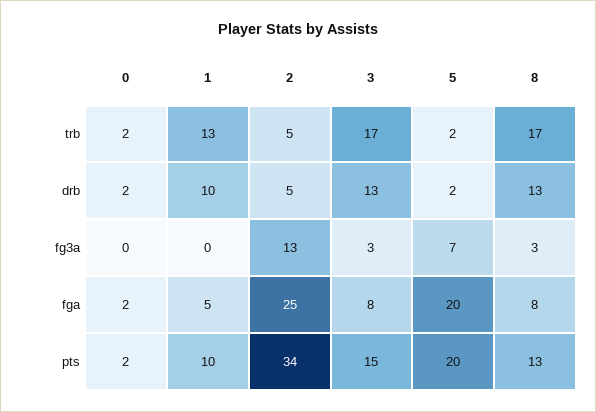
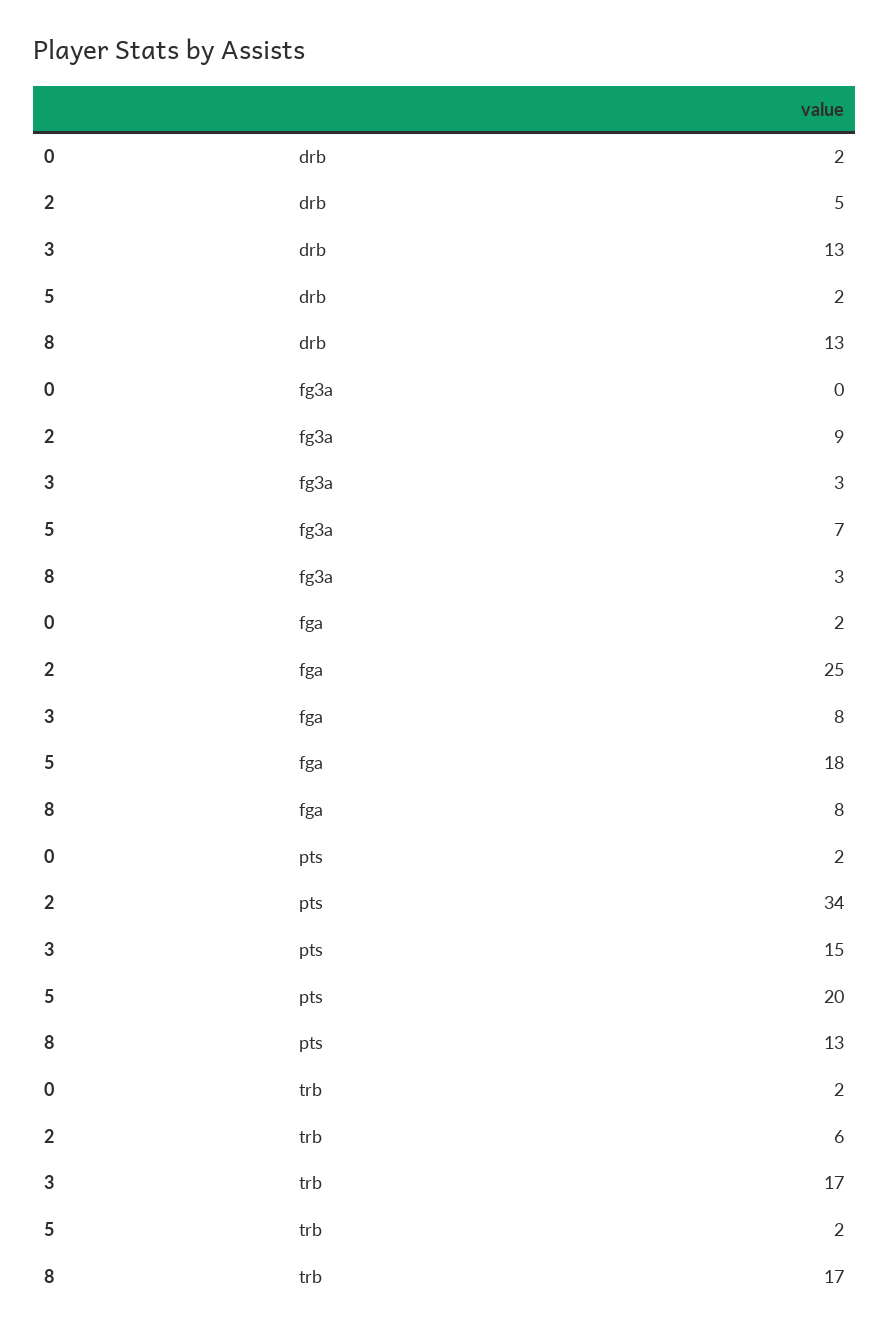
1, trb: 13 -> none
2, trb: 5 -> 6
1, drb: 10 -> none
1, fg3a: 0 -> none
2, fg3a: 13 -> 9
1, fga: 5 -> none
5, fga: 20 -> 18
1, pts: 10 -> none

